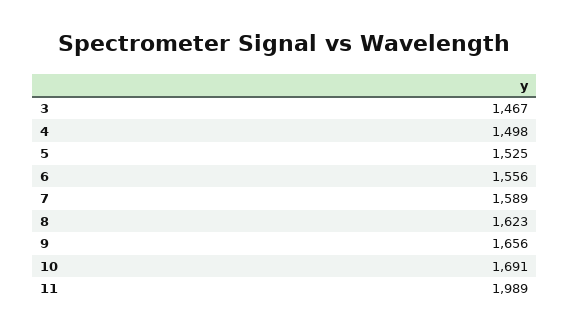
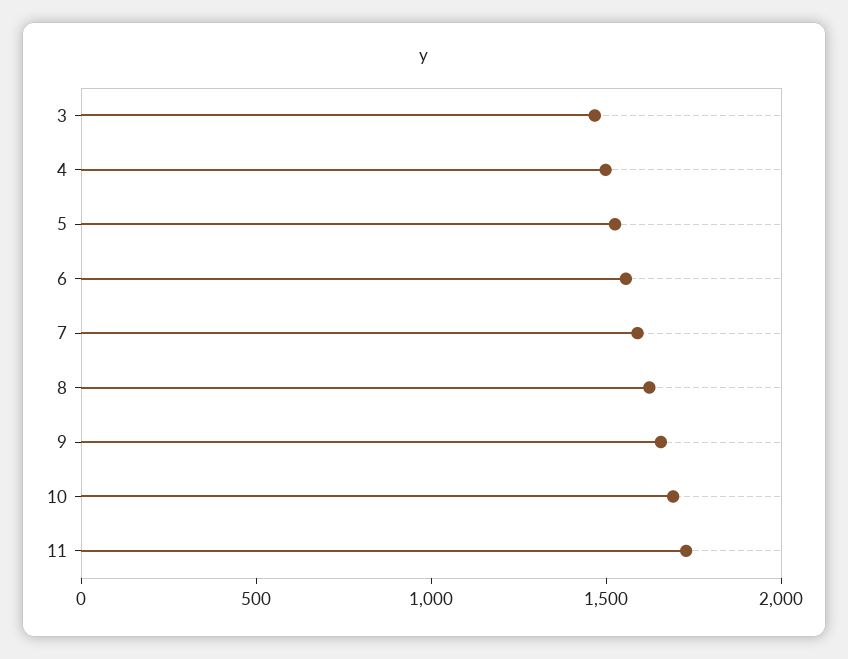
11: 1989 -> 1700

